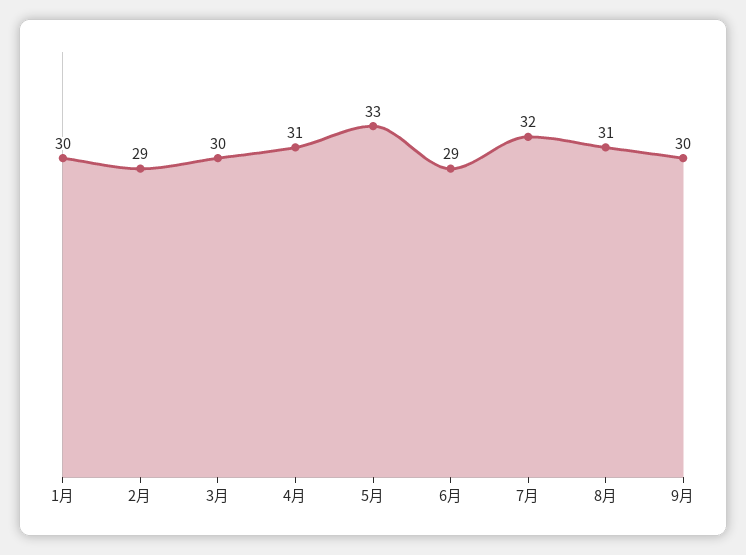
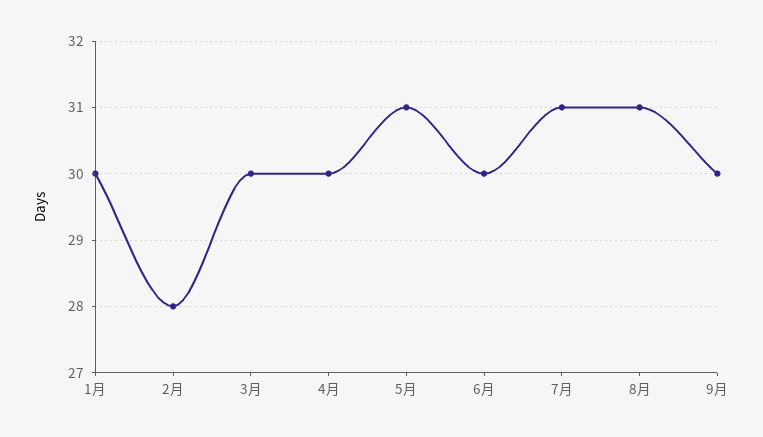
2月: 29 -> 28
4月: 31 -> 30
5月: 33 -> 31
6月: 29 -> 30
7月: 32 -> 31

